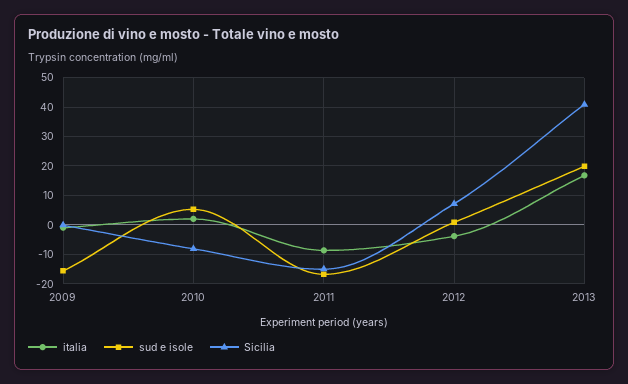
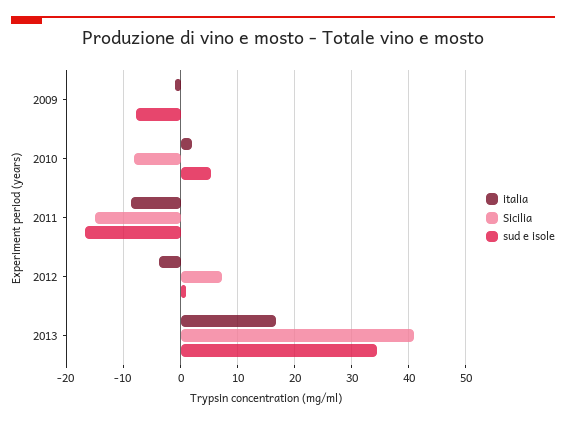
sud e isole, 2009: -15 -> -8
sud e isole, 2013: 20 -> 34

